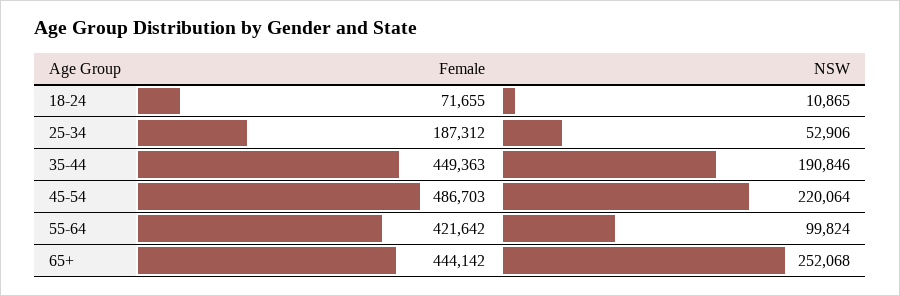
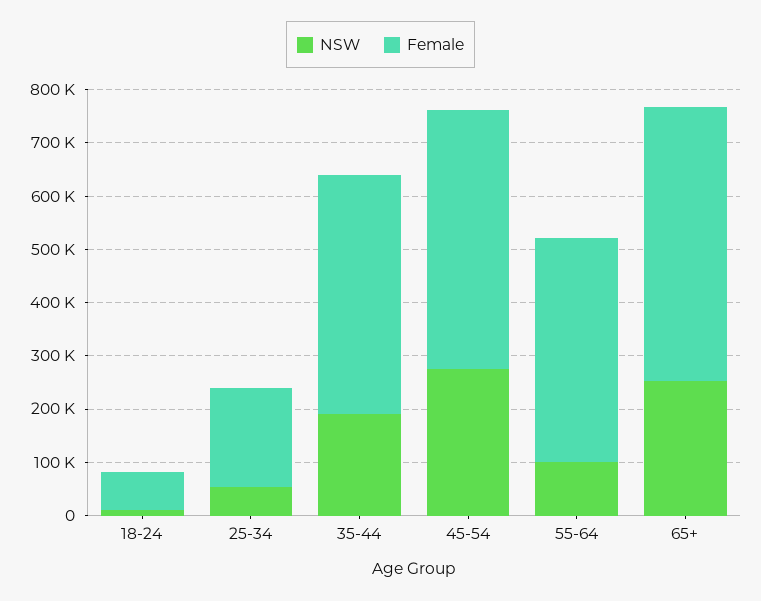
NSW, 45-54: 220064 -> 280000
Female, 65+: 444142 -> 520000

